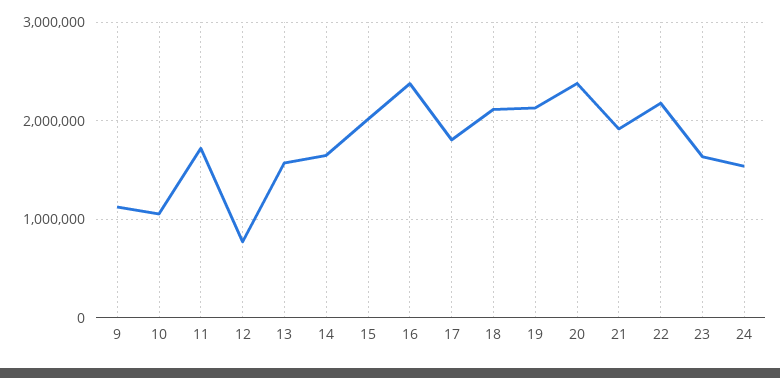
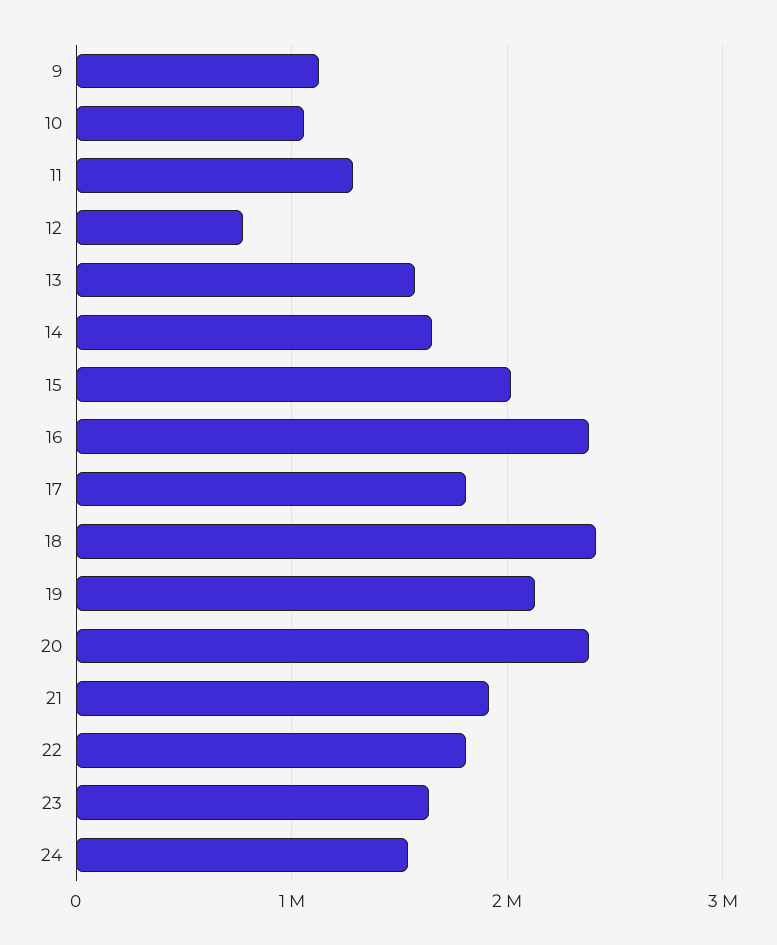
11: 1700000 -> 1300000
18: 2100000 -> 2400000
22: 2200000 -> 1800000

